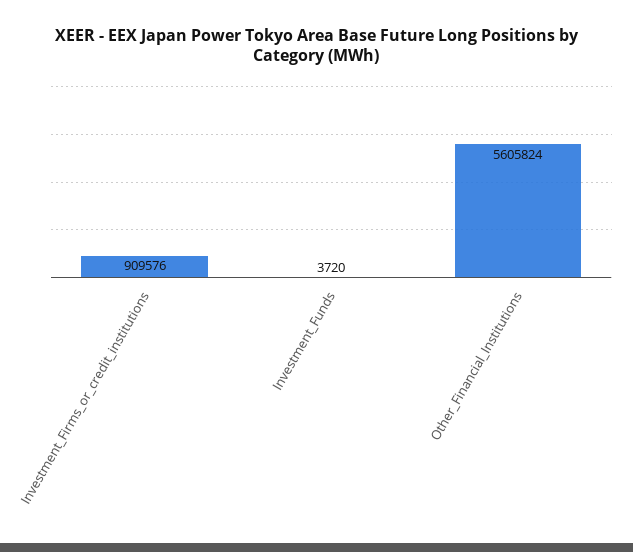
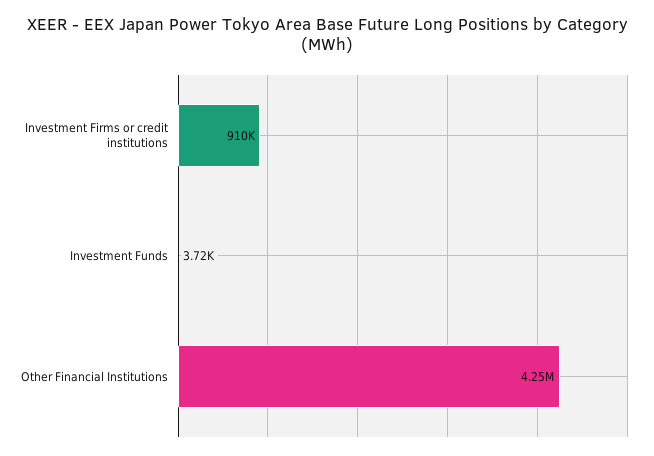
Other_Financial_Institutions: 5605824 -> 4250000

